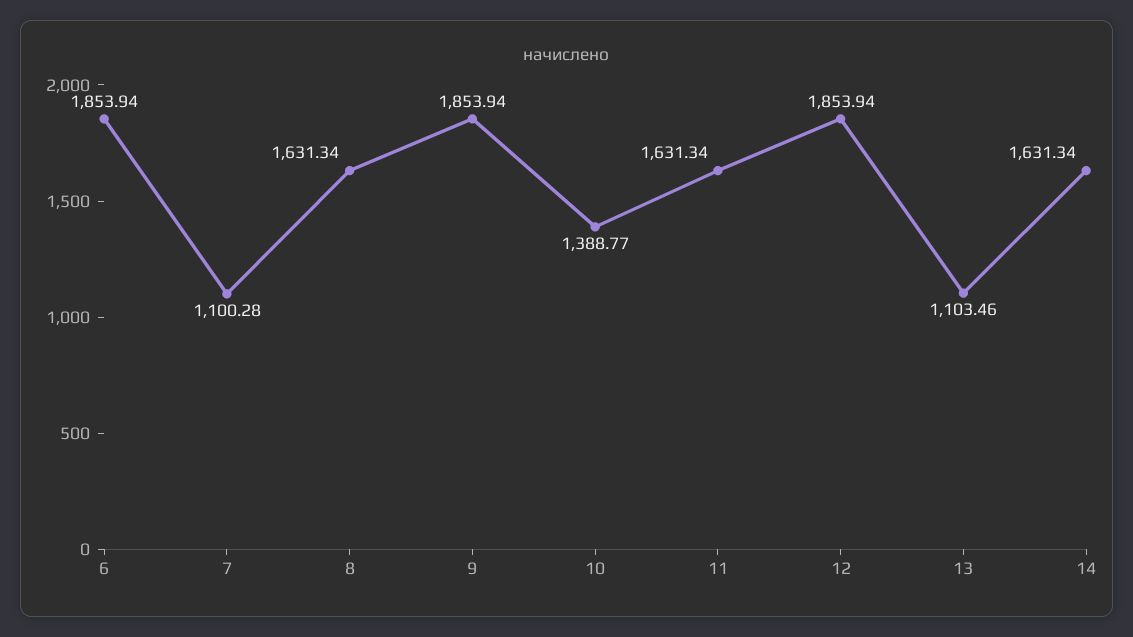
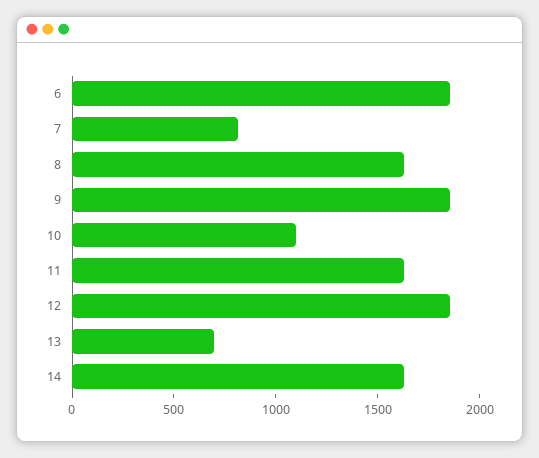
7: 1100.28 -> 800
10: 1388.77 -> 1100
13: 1103.46 -> 700

